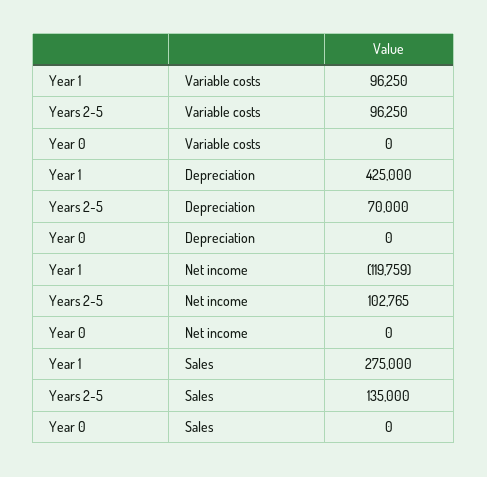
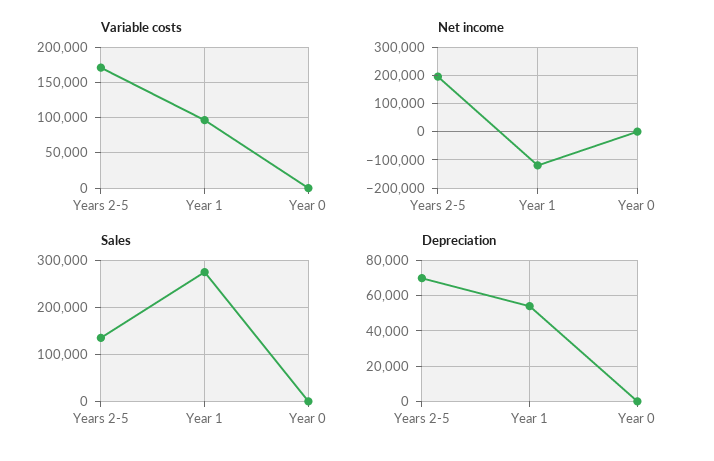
Variable costs, Years 2-5: 96250 -> 170000
Depreciation, Year 1: 425000 -> 55000
Net income, Years 2-5: 102765 -> 200000

